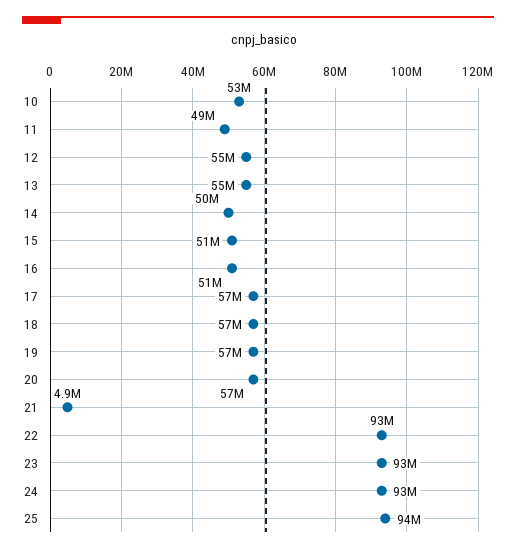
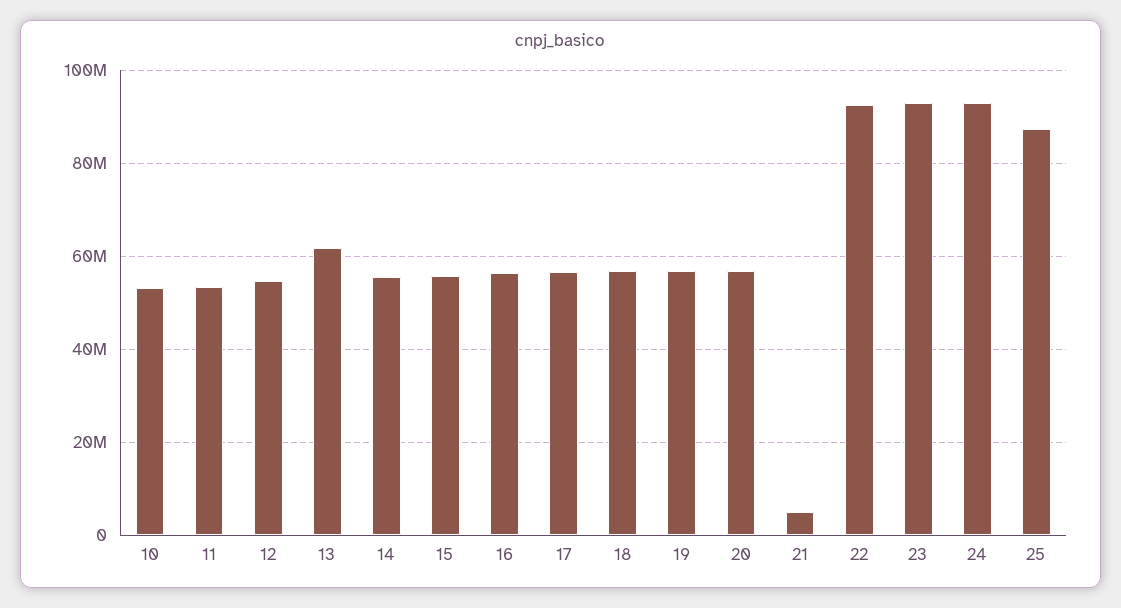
11: 49000000 -> 54000000
13: 55000000 -> 62000000
14: 50000000 -> 56000000
15: 51000000 -> 56000000
16: 51000000 -> 56000000
25: 94000000 -> 88000000

